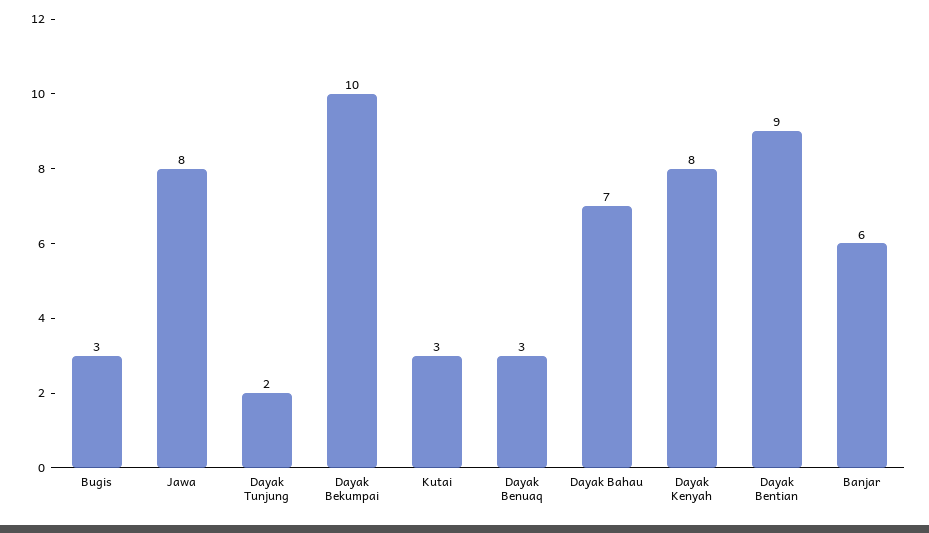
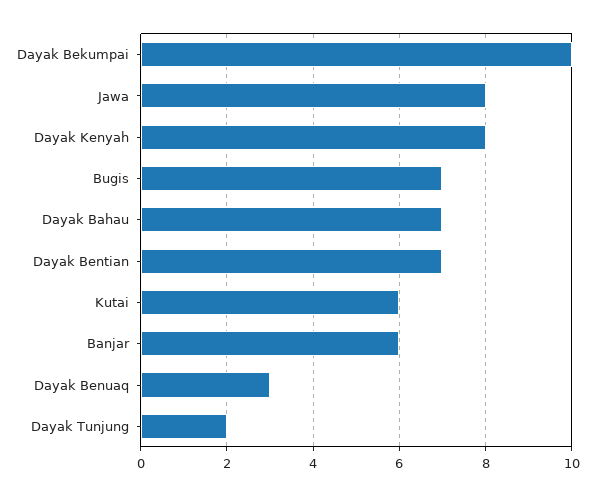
Bugis: 3 -> 7
Kutai: 3 -> 6
Dayak Bentian: 9 -> 7

